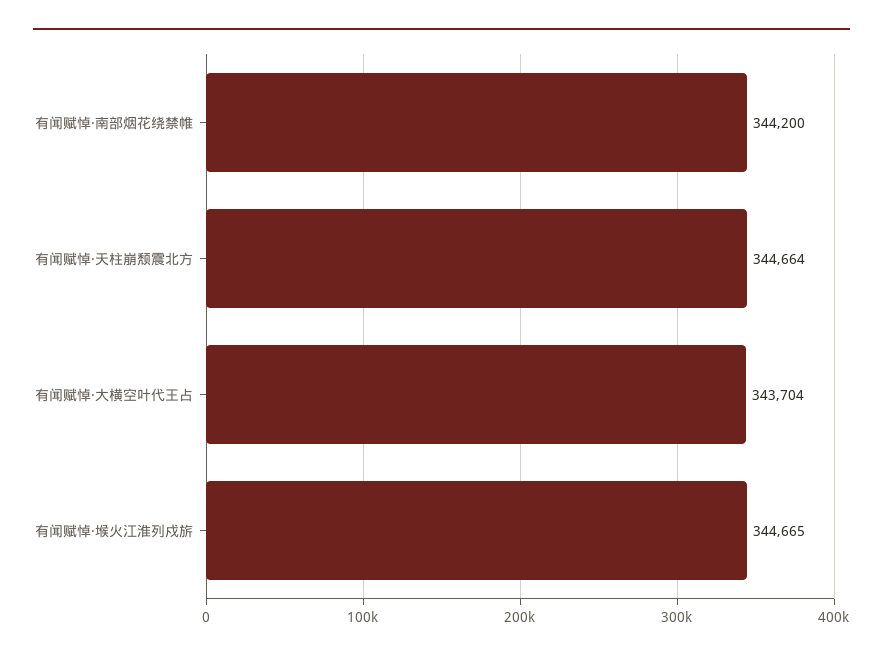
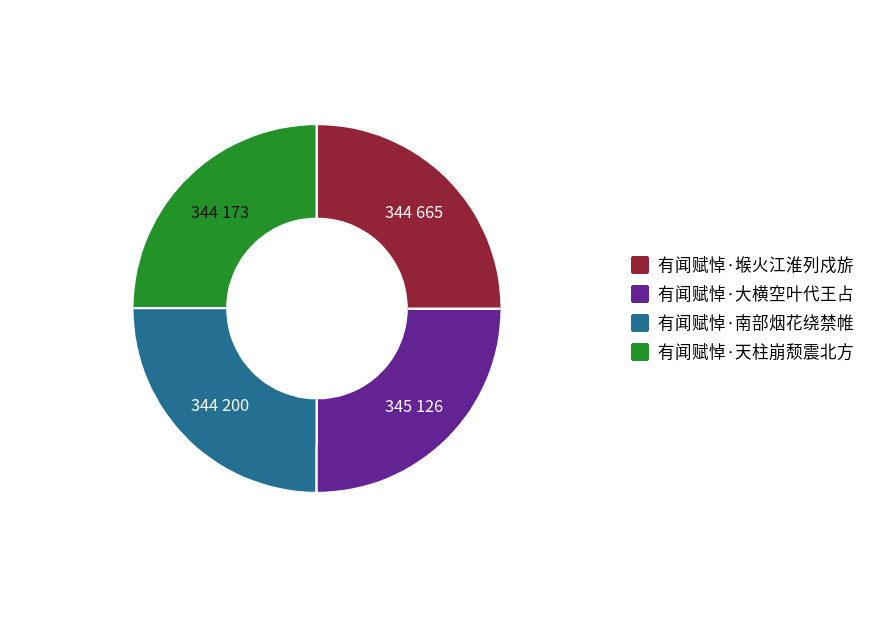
有闻赋悼·天柱崩颓震北方: 344664 -> 344173
有闻赋悼·大横空叶代王占: 343704 -> 345126

